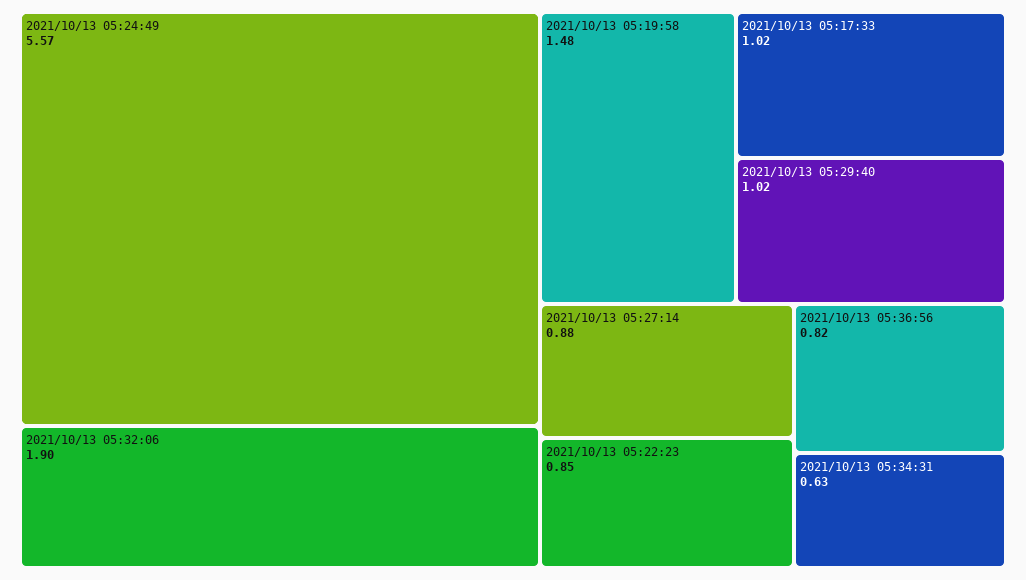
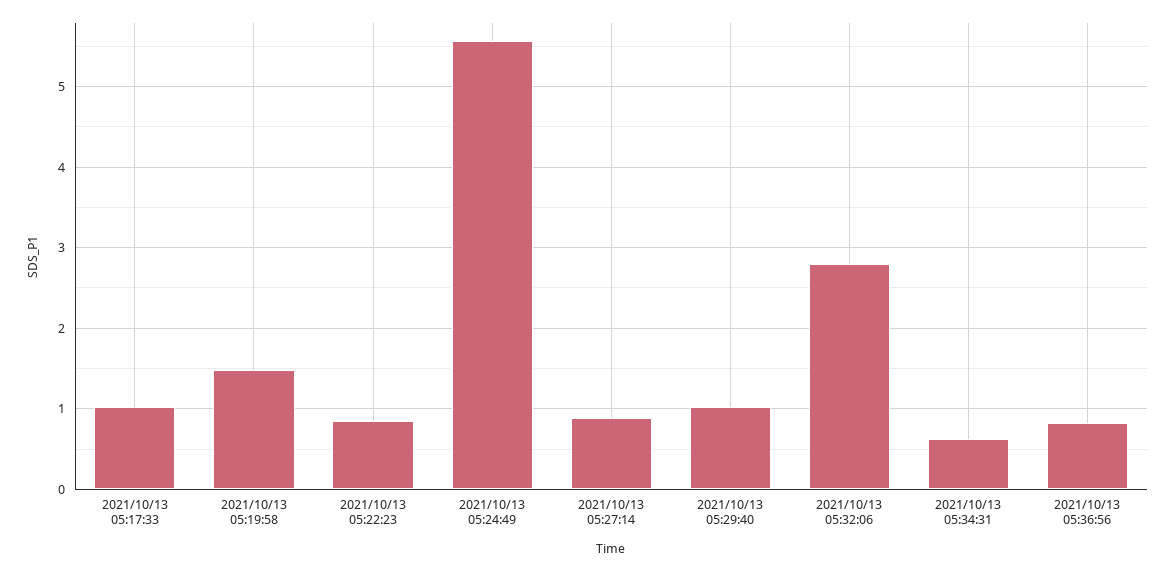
2021/10/13 05:32:06: 1.9 -> 2.8

